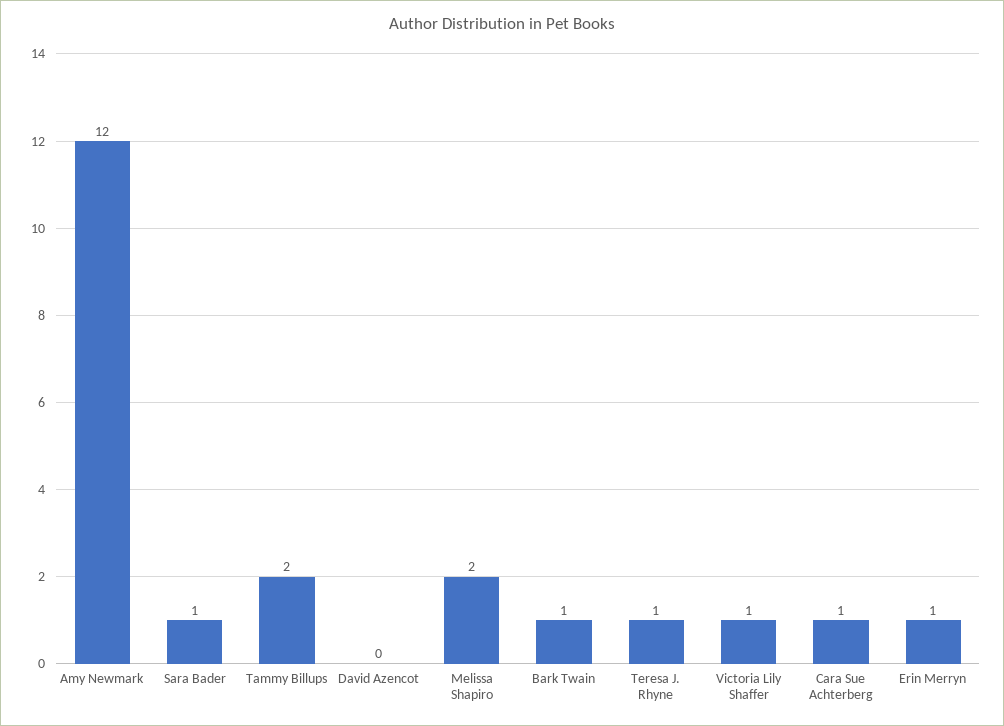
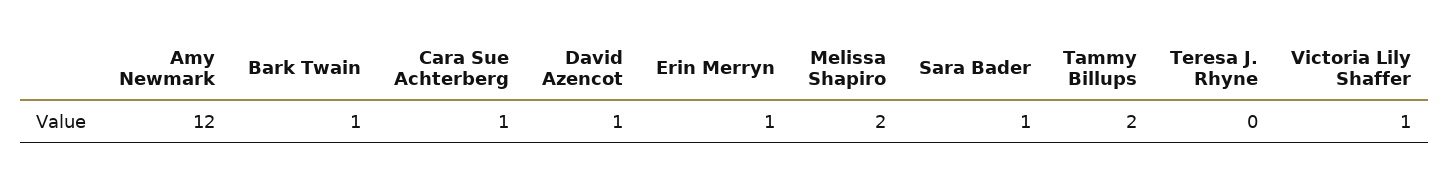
David Azencot: 0 -> 1
Teresa J. Rhyne: 1 -> 0

